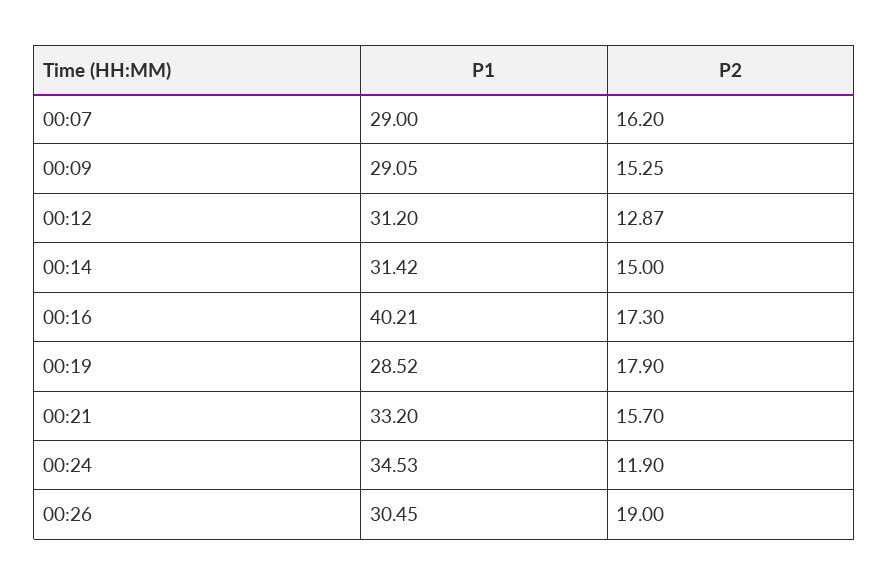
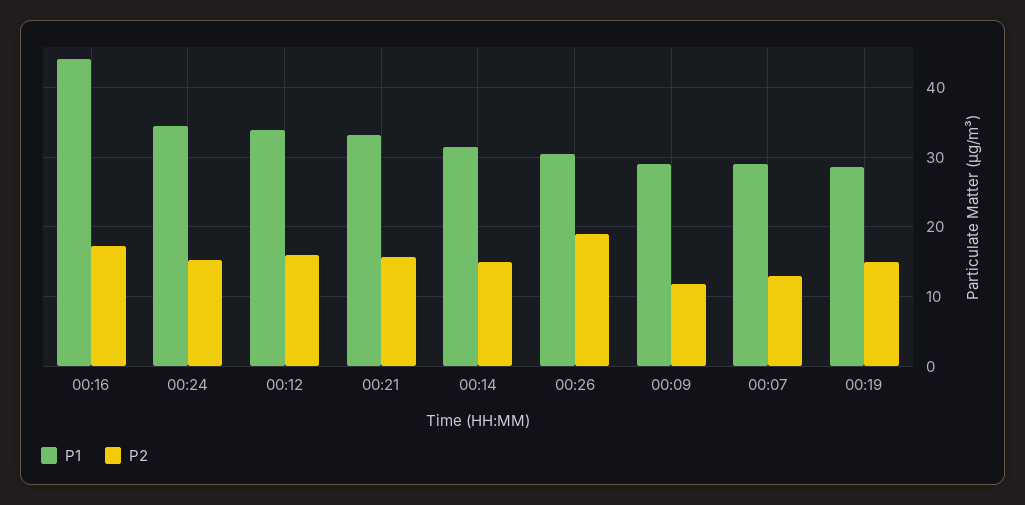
P2, 00:07: 16.2 -> 13
P2, 00:09: 15.25 -> 12
P1, 00:12: 31.2 -> 34
P2, 00:12: 12.87 -> 16
P1, 00:16: 40.21 -> 44
P2, 00:19: 17.9 -> 15
P2, 00:24: 11.9 -> 15

